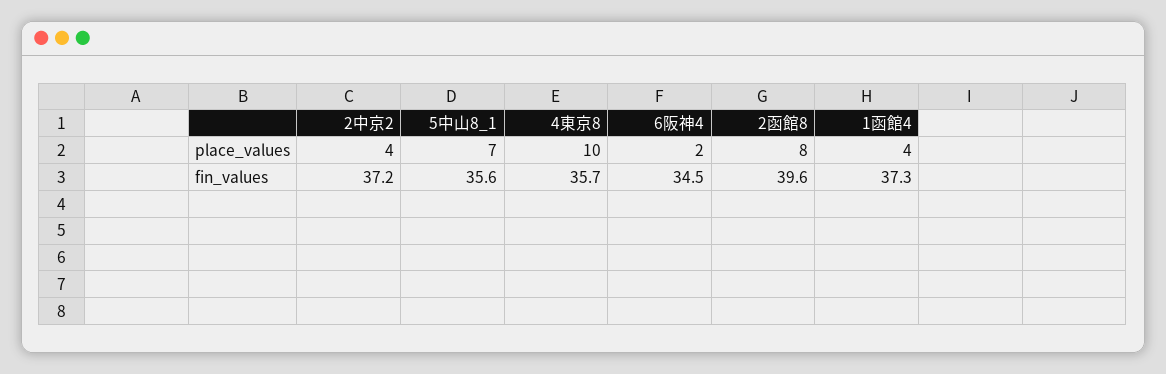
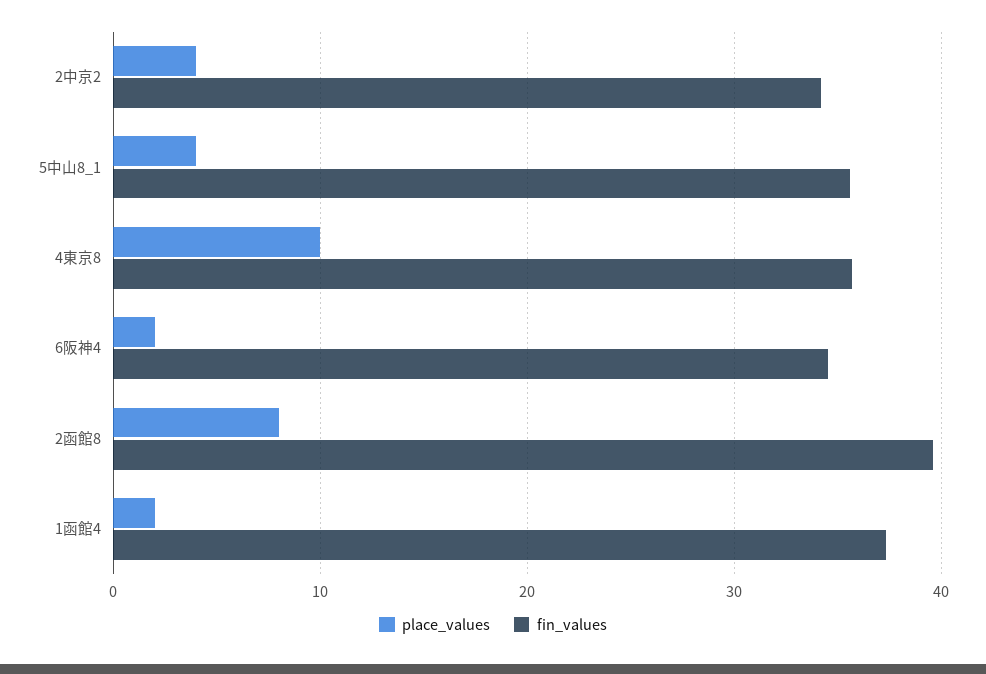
place_values, 5中山8_1: 7 -> 4
place_values, 1函館4: 4 -> 2
fin_values, 2中京2: 37.2 -> 34

